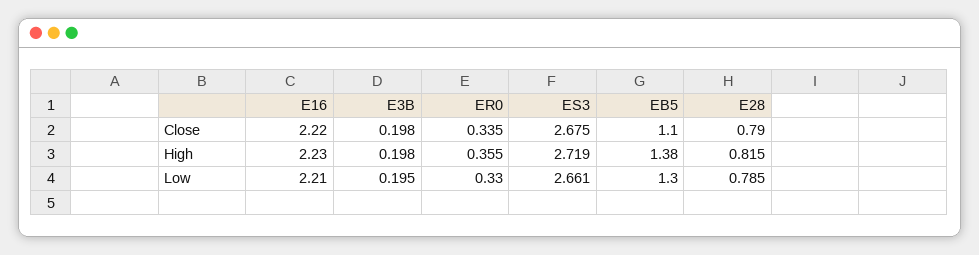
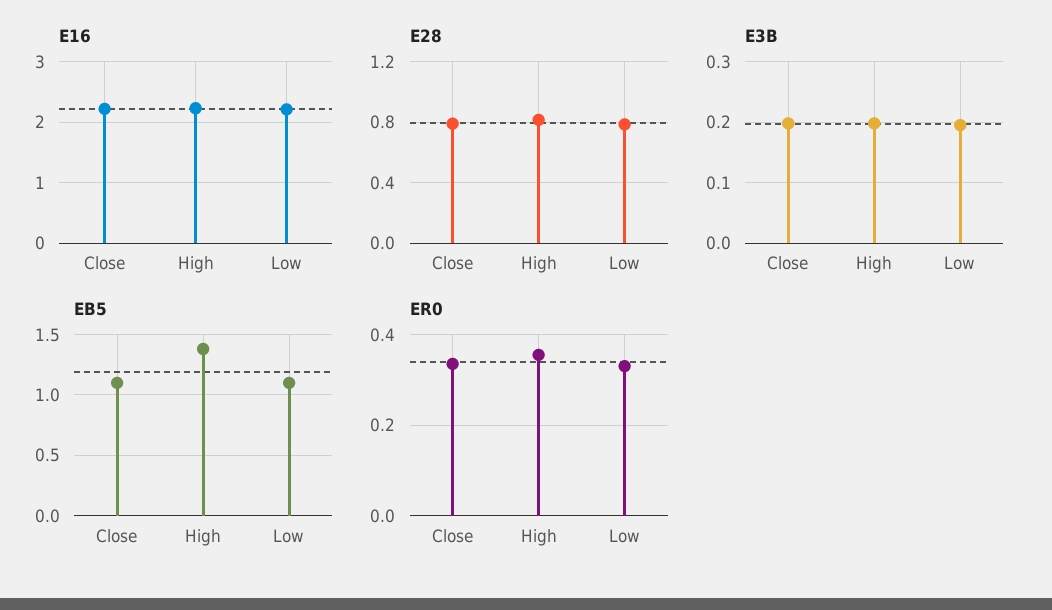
ES3, Close: 2.675 -> none
ES3, High: 2.719 -> none
ES3, Low: 2.661 -> none
EB5, Low: 1.3 -> 1.1

